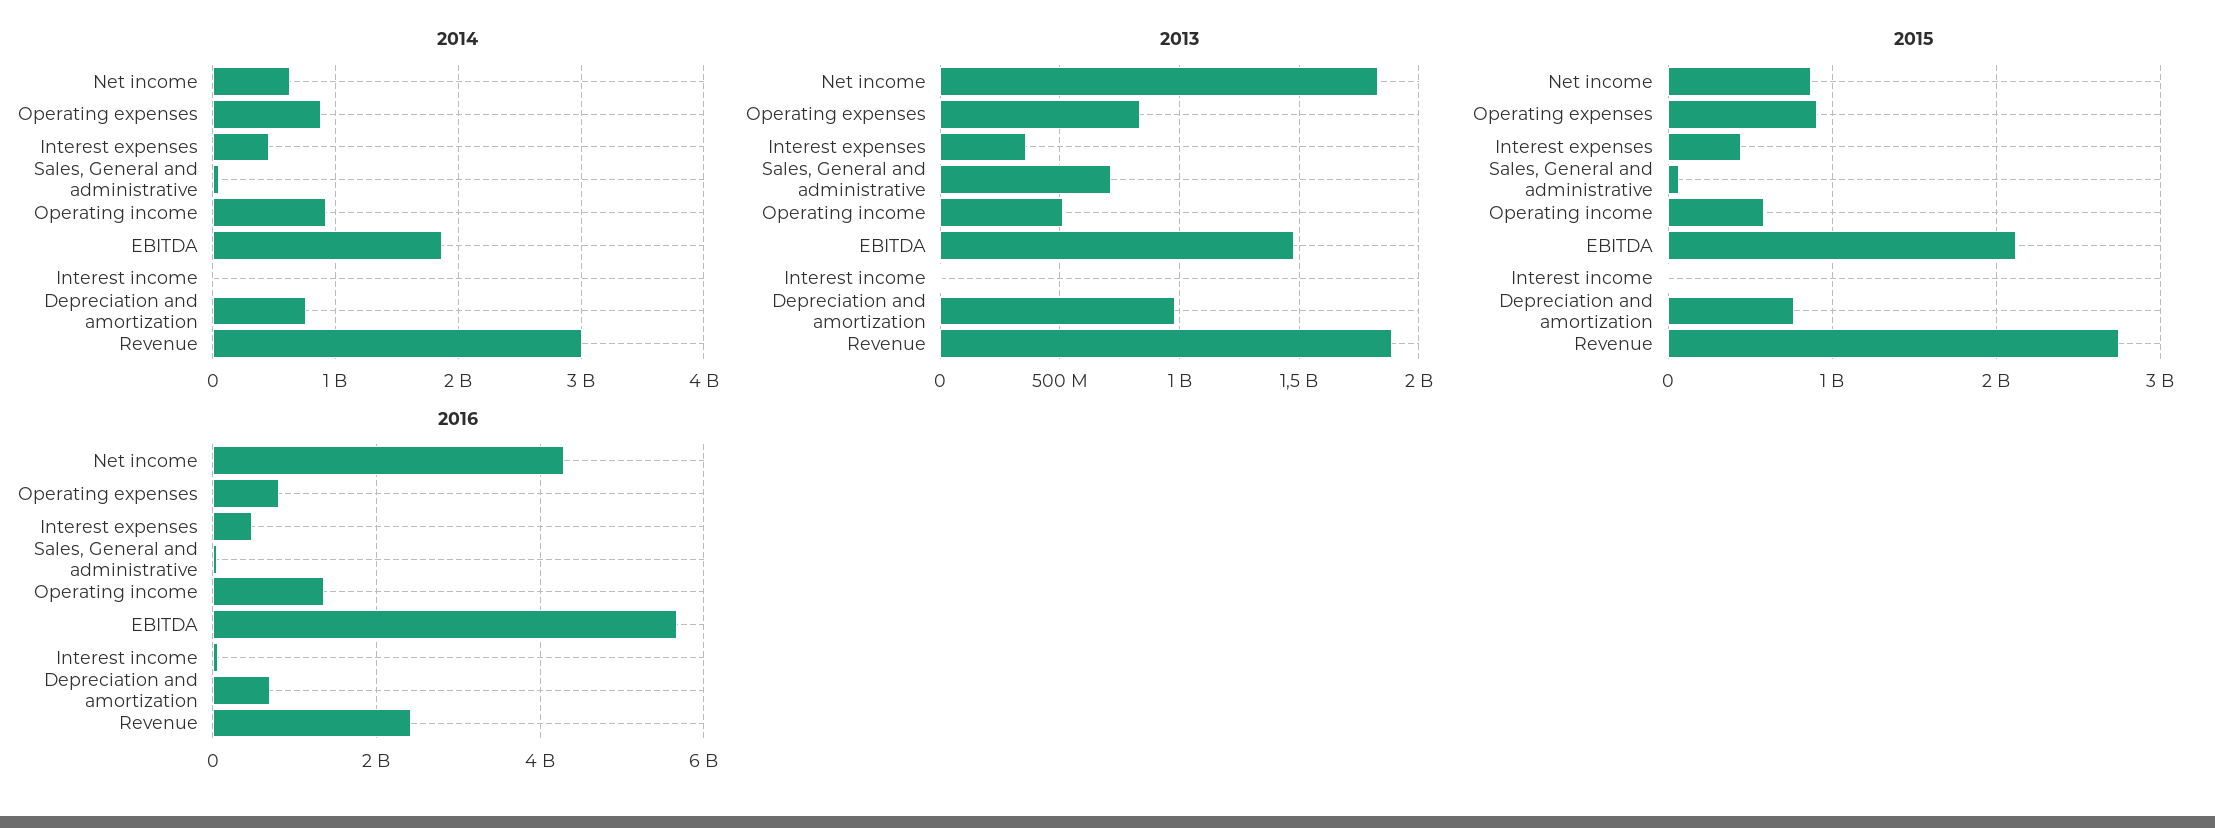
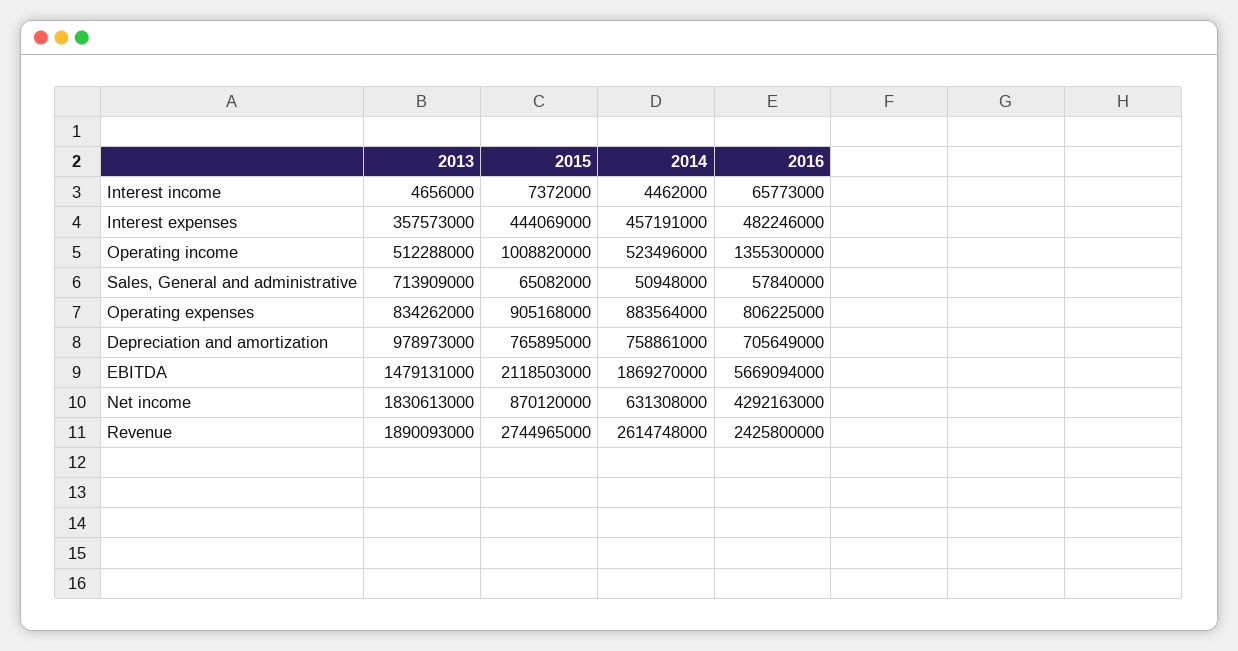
2014, Operating income: 900000000 -> 523496000
2014, Revenue: 3000000000 -> 2614748000
2015, Operating income: 600000000 -> 1008820000

